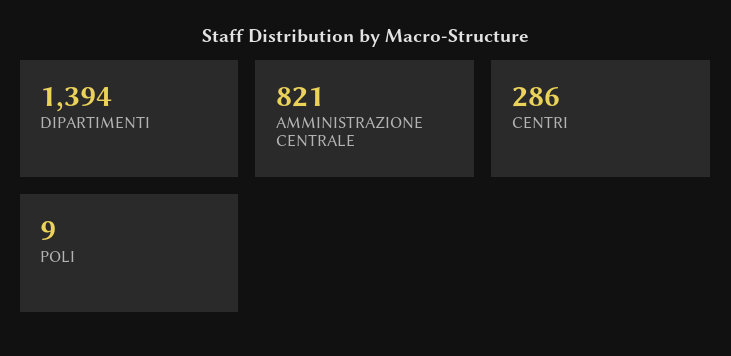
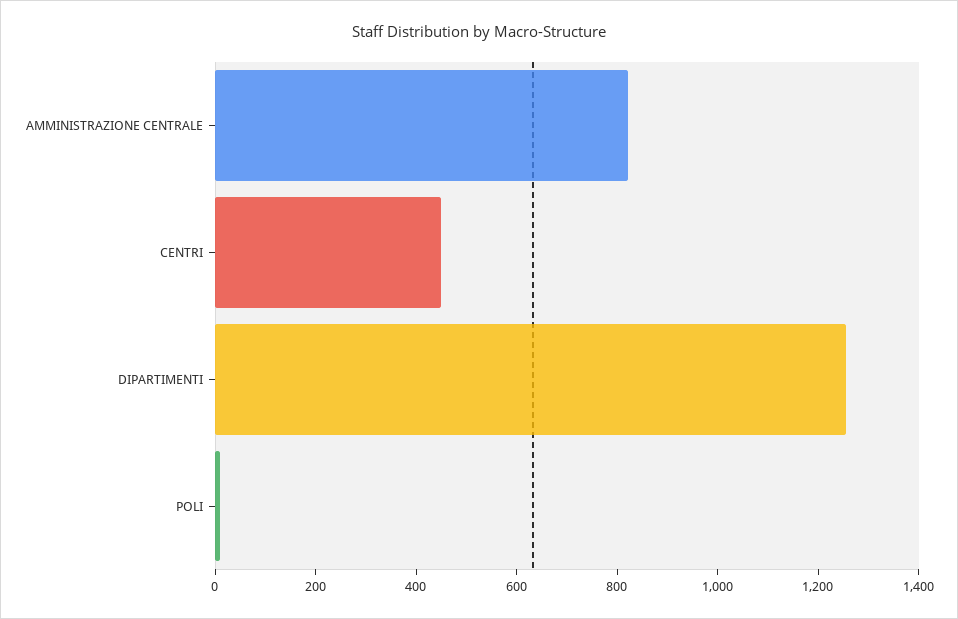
DIPARTIMENTI: 1394 -> 1250
CENTRI: 286 -> 450

